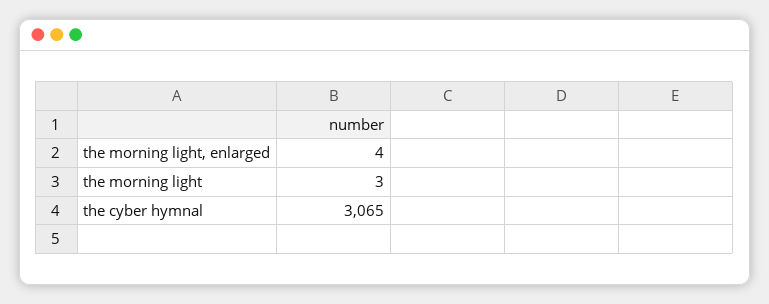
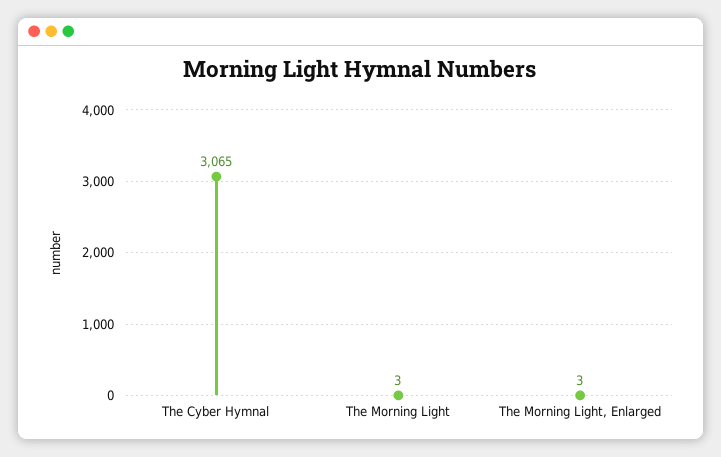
the morning light, enlarged: 4 -> 3

